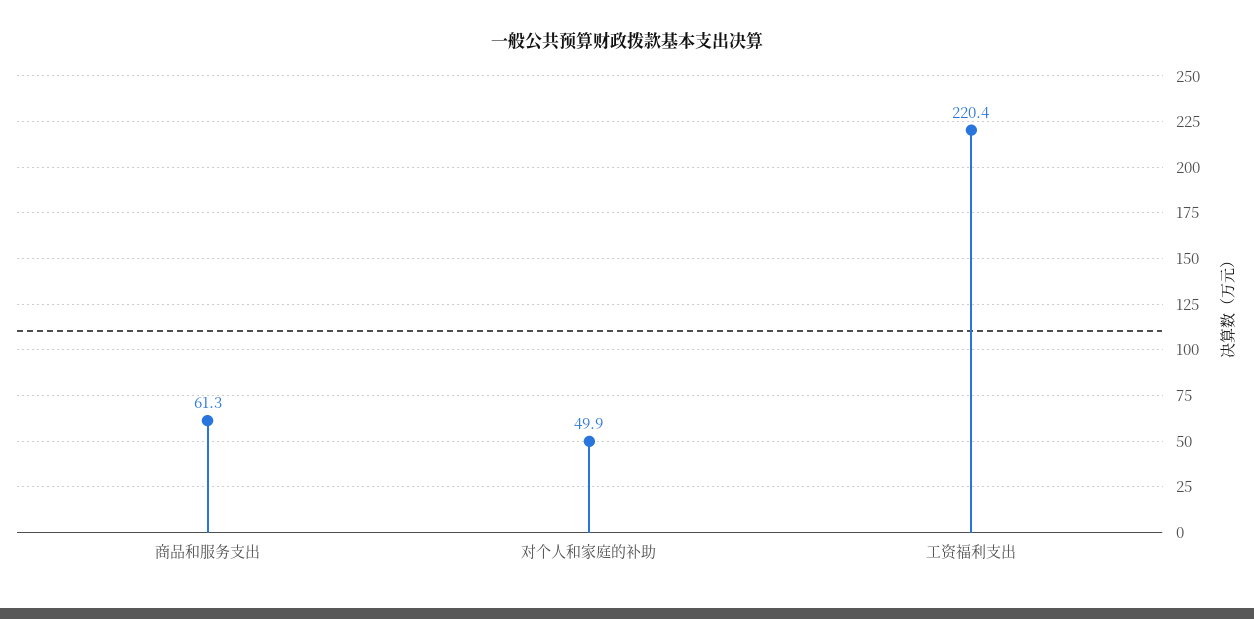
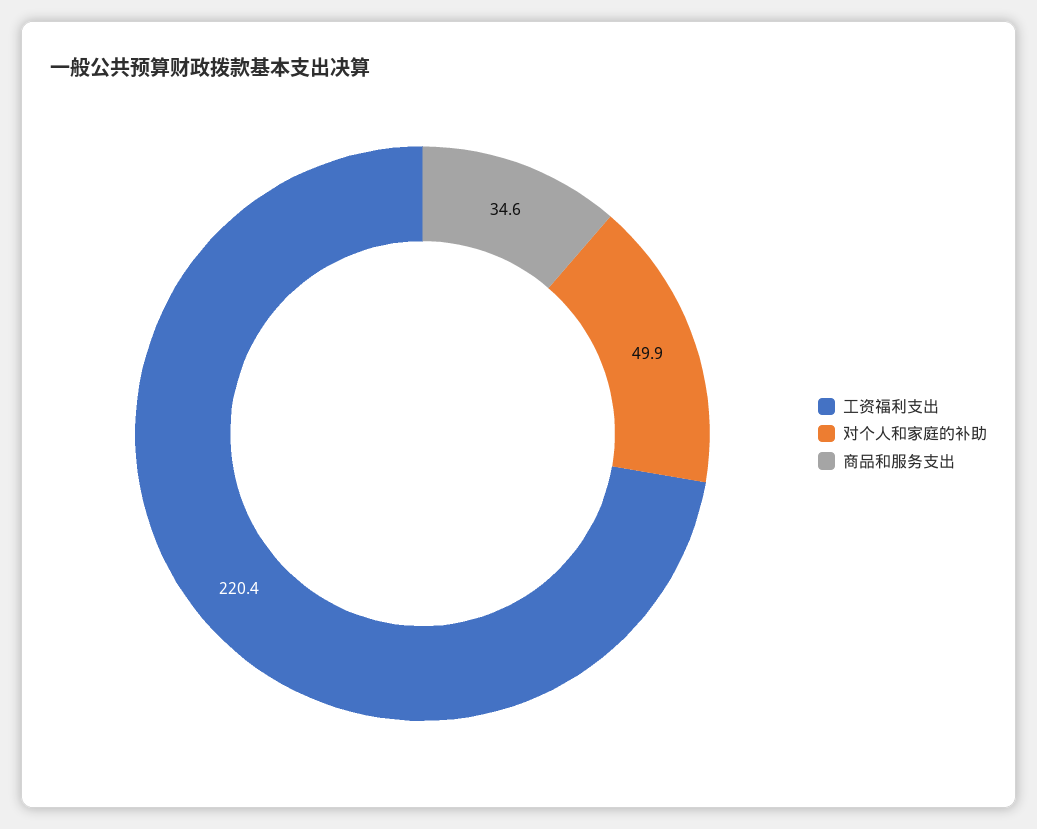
商品和服务支出: 61.3 -> 34.6

